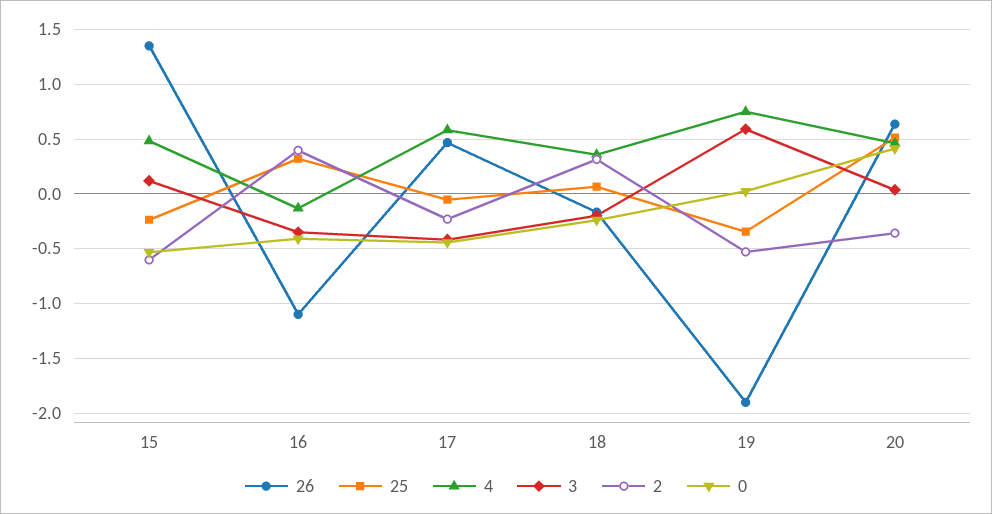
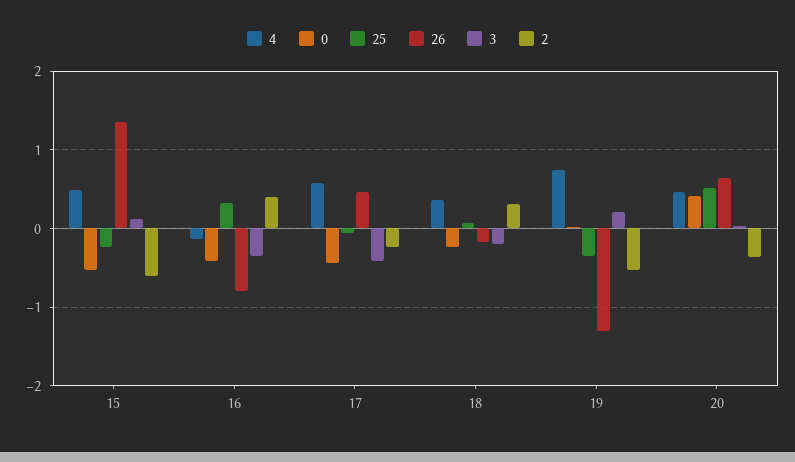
26, 16: -1.1 -> -0.8
26, 19: -1.9 -> -1.3
3, 19: 0.6 -> 0.2

